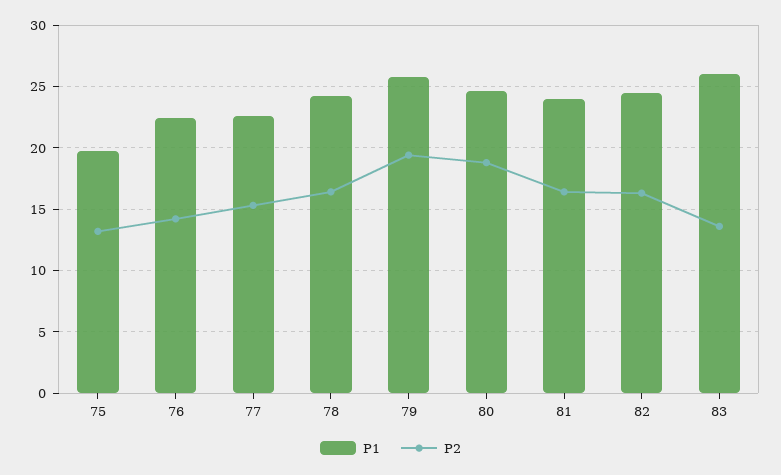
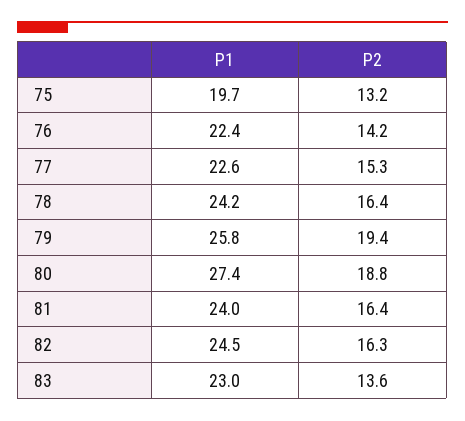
P1, 80: 24.5 -> 27.4
P1, 83: 26 -> 23

